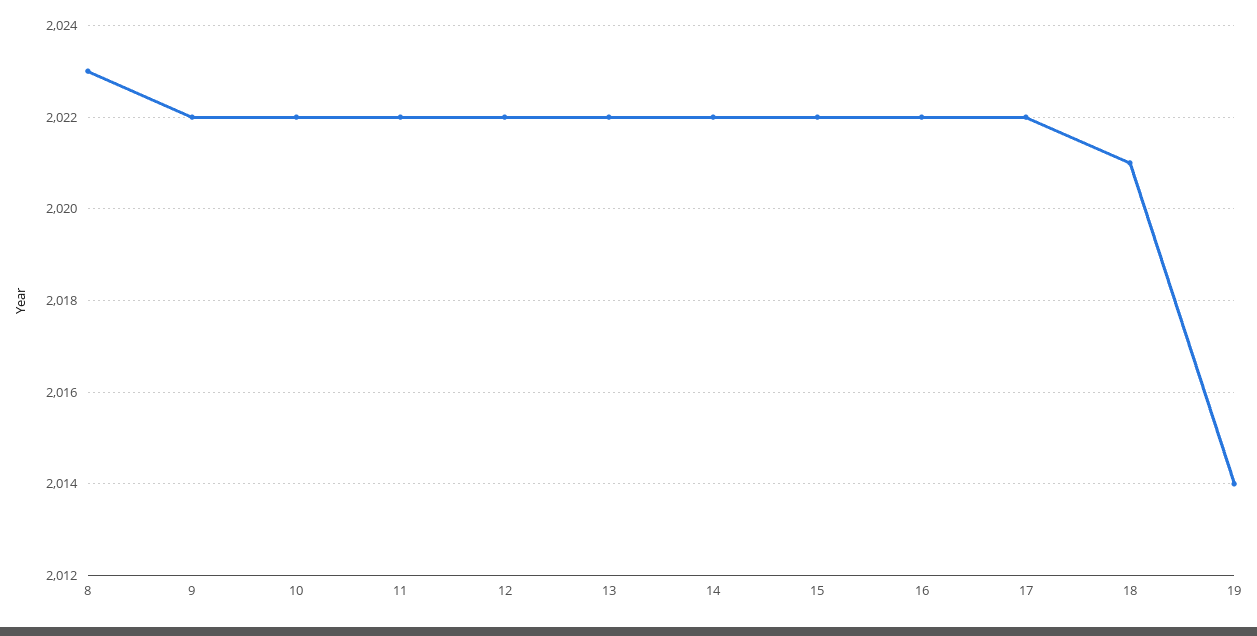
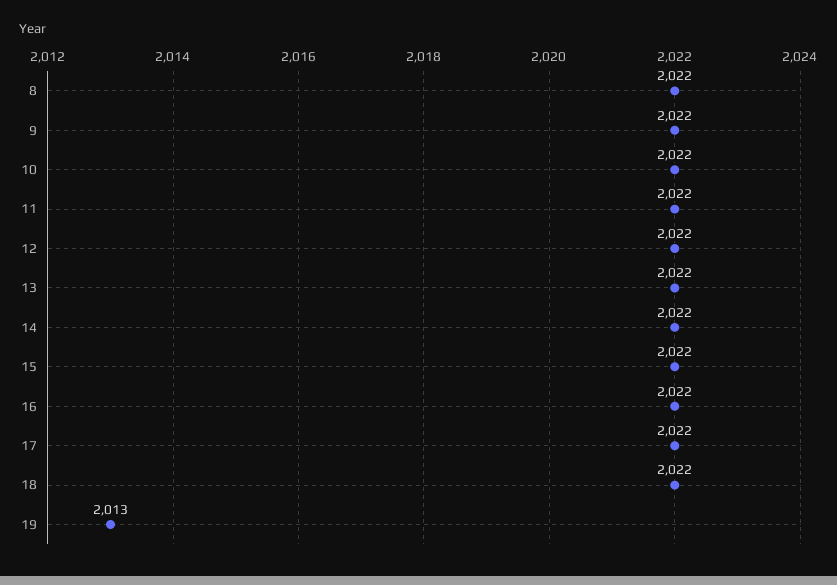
8: 2023 -> 2022
18: 2021 -> 2022
19: 2014 -> 2013

